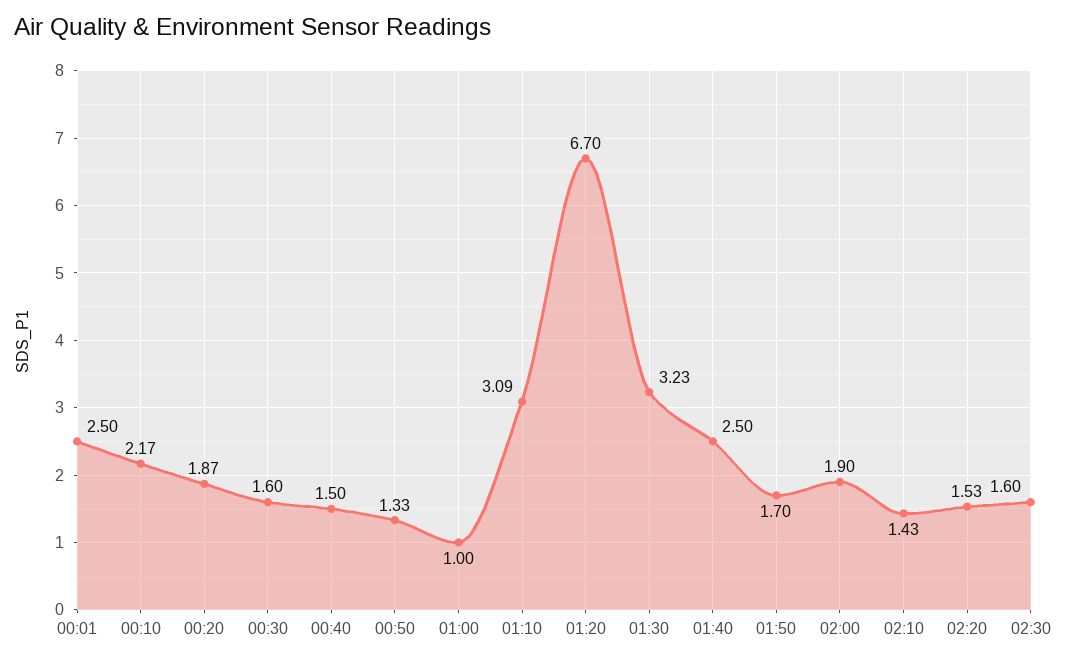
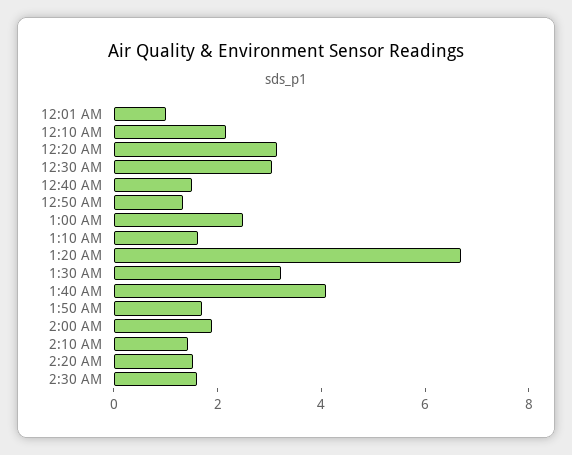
00:01: 2.5 -> 1
00:20: 1.87 -> 3
00:30: 1.6 -> 3
01:00: 1 -> 2.5
01:10: 3.09 -> 1.5
01:40: 2.5 -> 4

